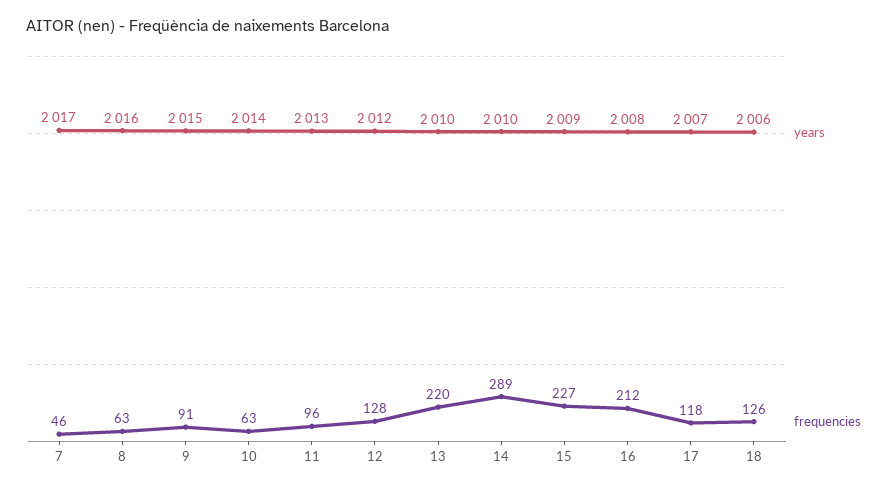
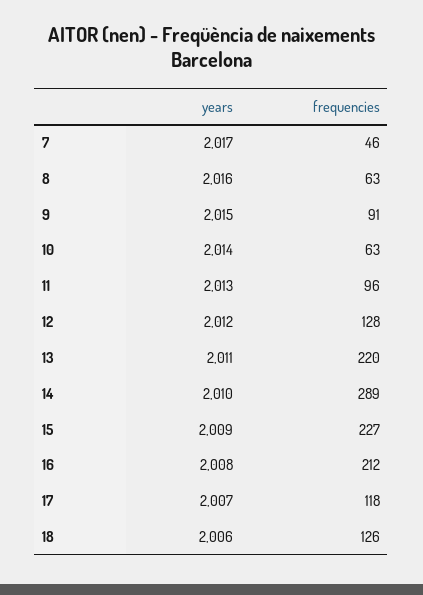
years, 13: 2010 -> 2011

